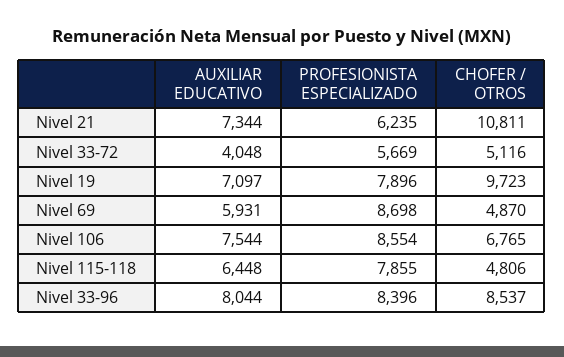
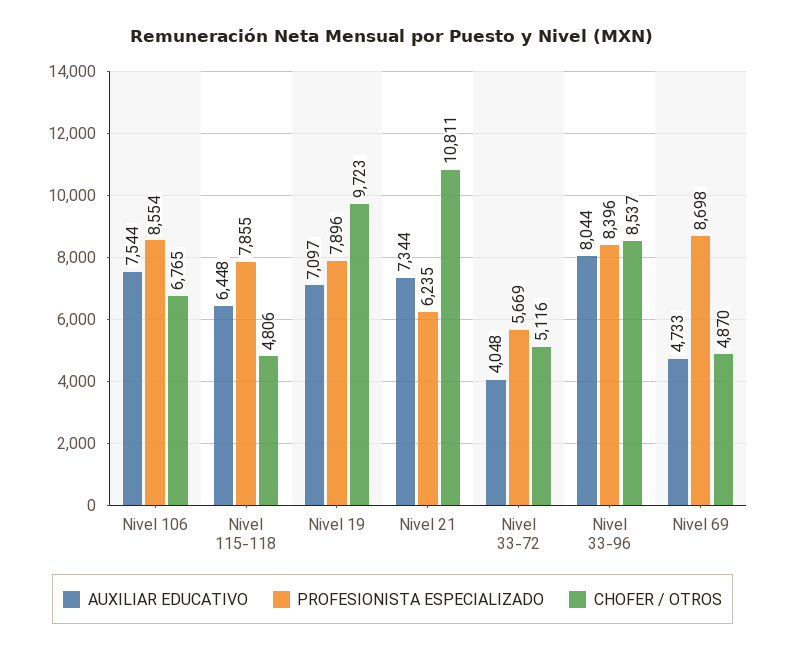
AUXILIAR EDUCATIVO, Nivel 69: 5931 -> 4733

